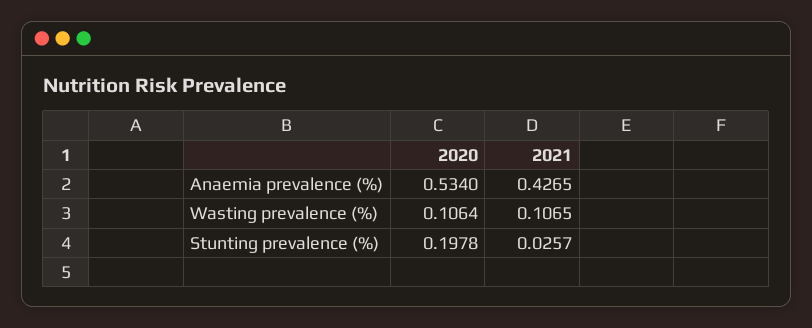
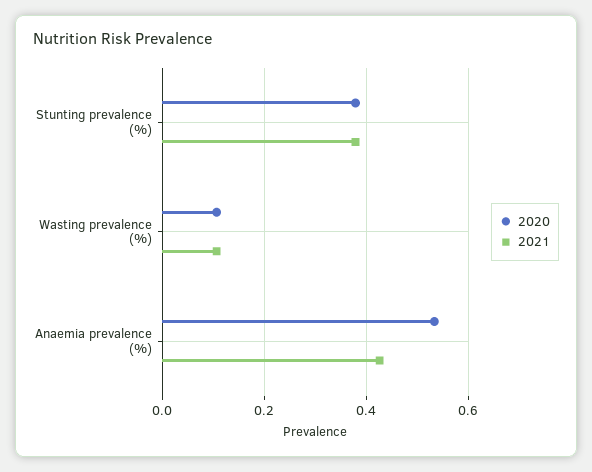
2020, Stunting prevalence (%): 0.1978 -> 0.38
2021, Stunting prevalence (%): 0.0257 -> 0.38

